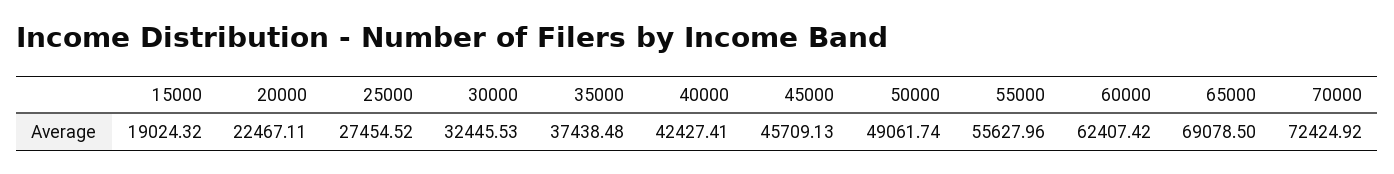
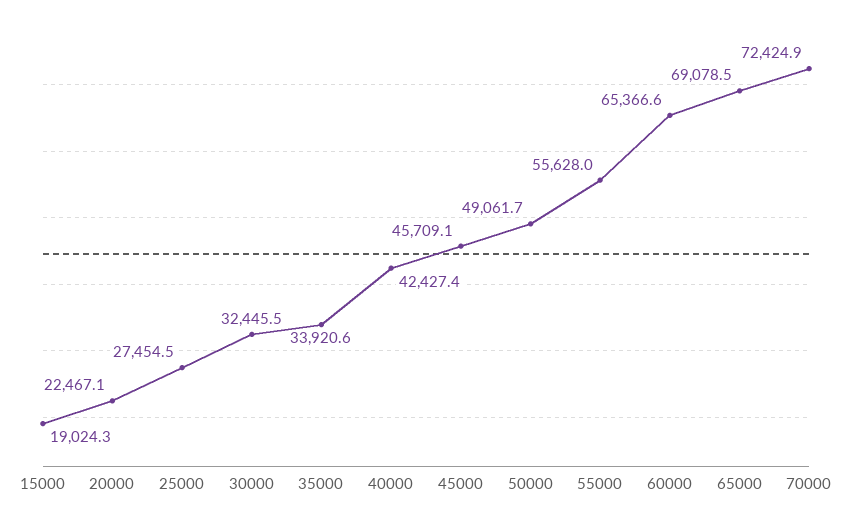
35000: 37438.48 -> 33920.6
60000: 62407.42 -> 65366.6

